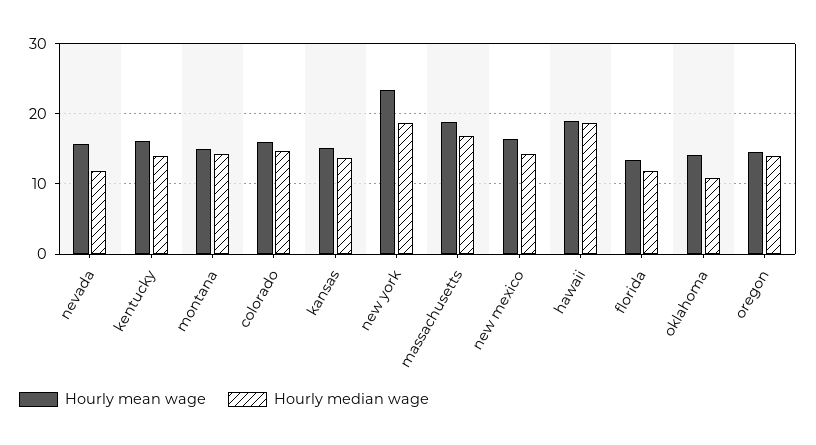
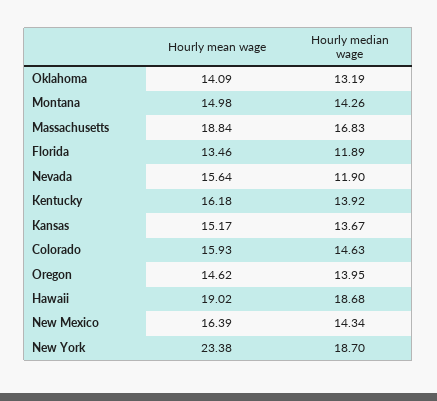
Hourly median wage, oklahoma: 11 -> 13.19

